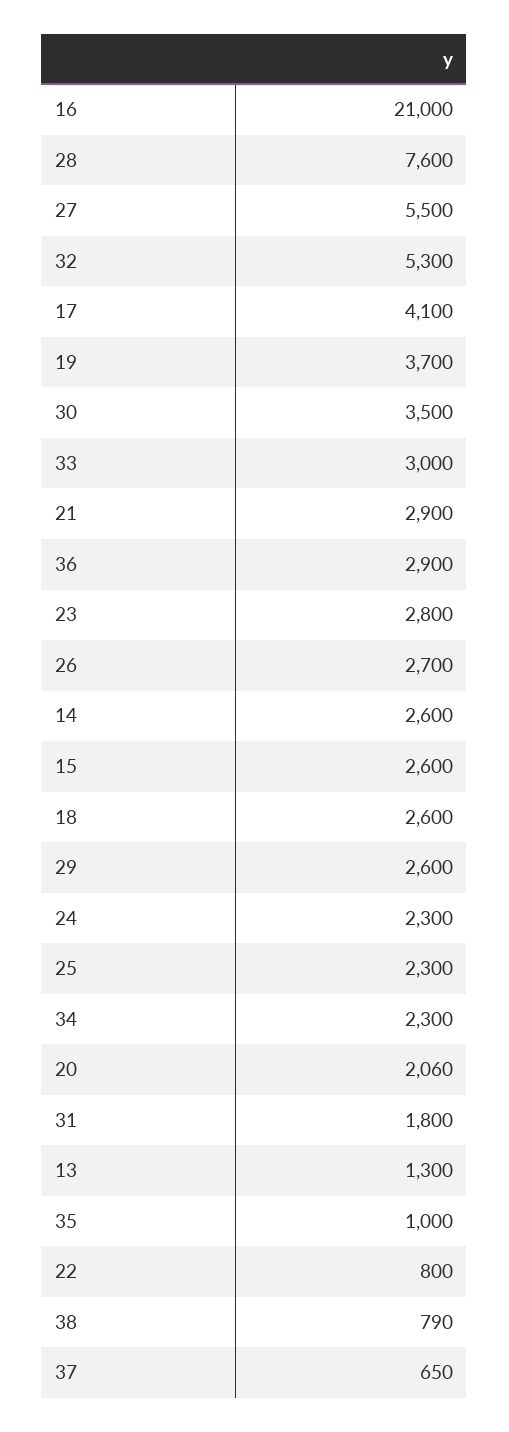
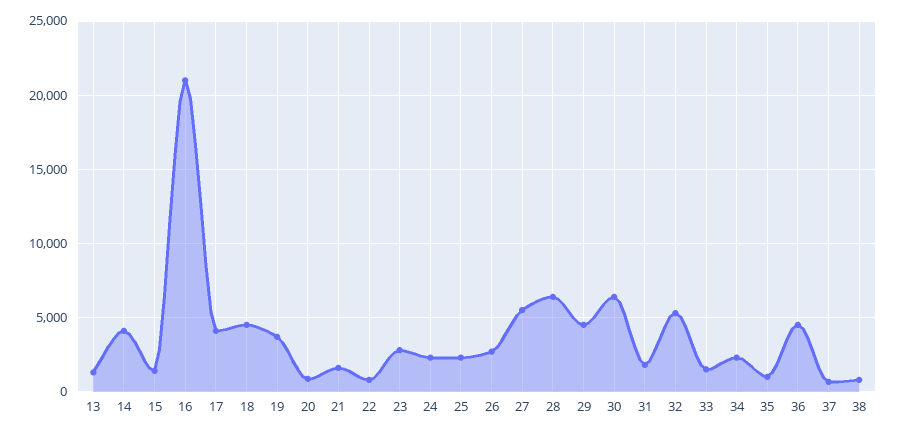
28: 7600 -> 6500
30: 3500 -> 6500
33: 3000 -> 1500
21: 2900 -> 1500
36: 2900 -> 4500
14: 2600 -> 4000
15: 2600 -> 1500
18: 2600 -> 4500
29: 2600 -> 4500
20: 2060 -> 1000

